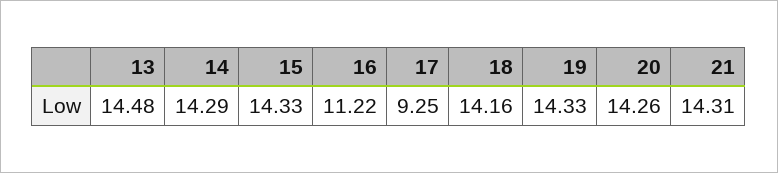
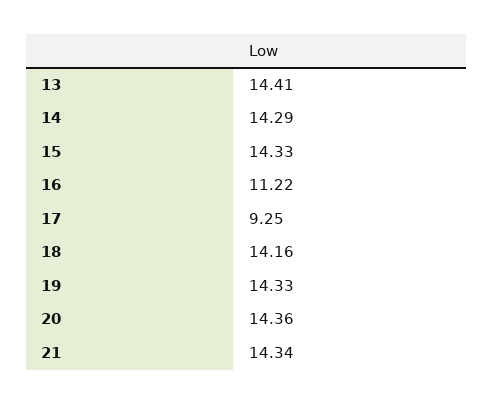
13: 14.48 -> 14.41
20: 14.26 -> 14.36
21: 14.31 -> 14.34

